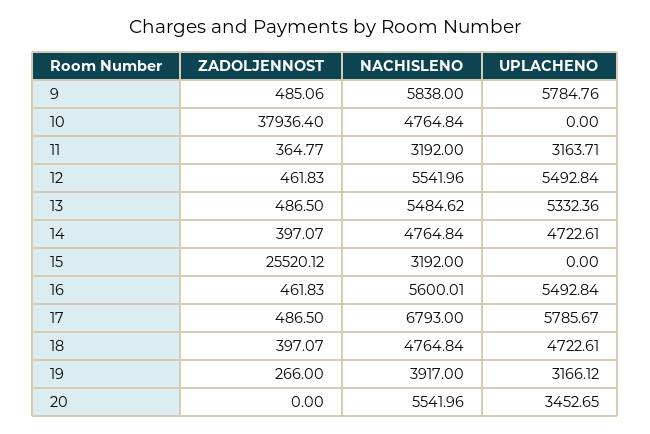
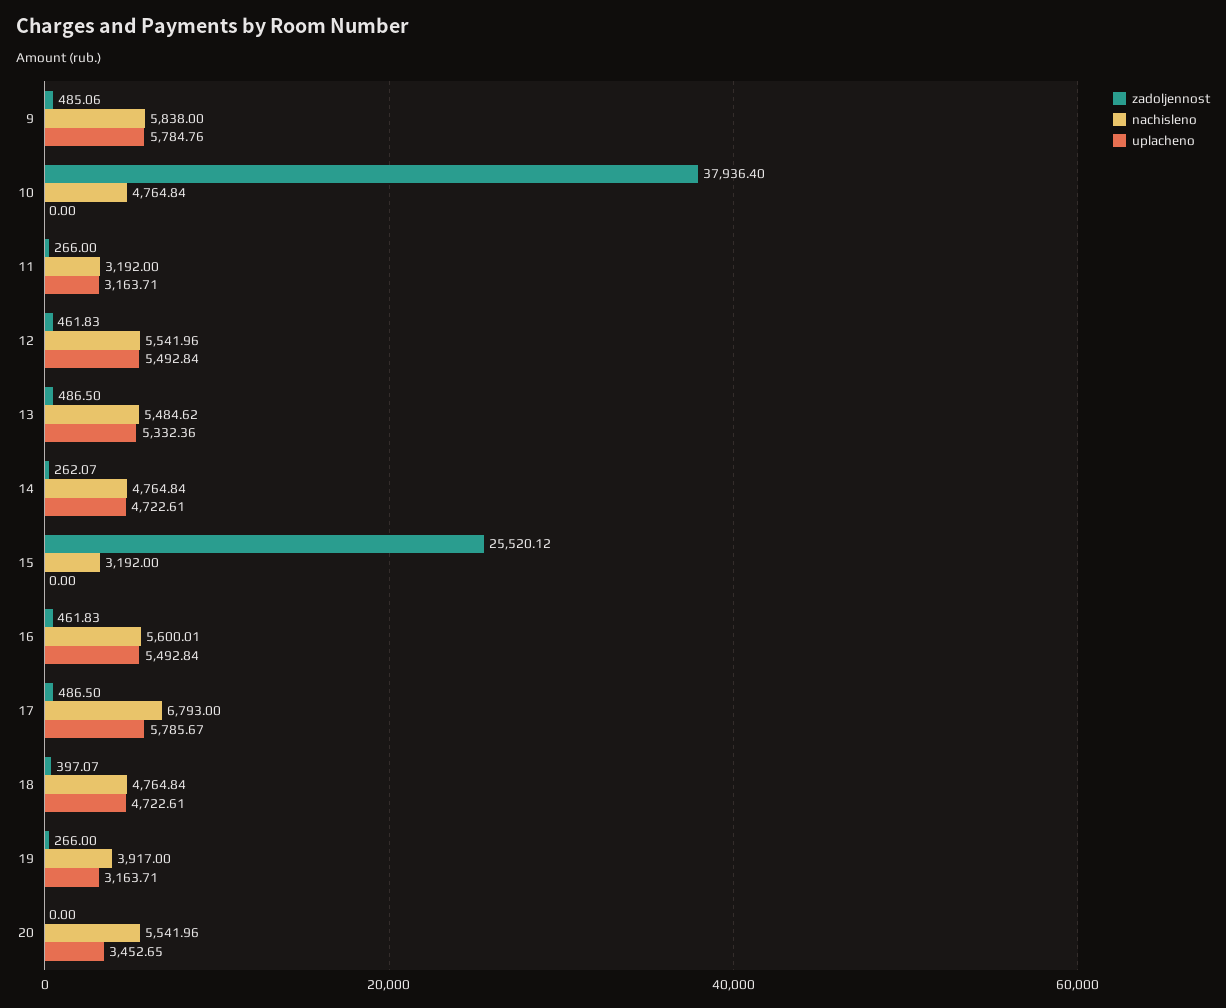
ZADOLJENNOST, 11: 364.77 -> 266
ZADOLJENNOST, 14: 397.07 -> 262.07
UPLACHENO, 19: 3166.12 -> 3163.71

